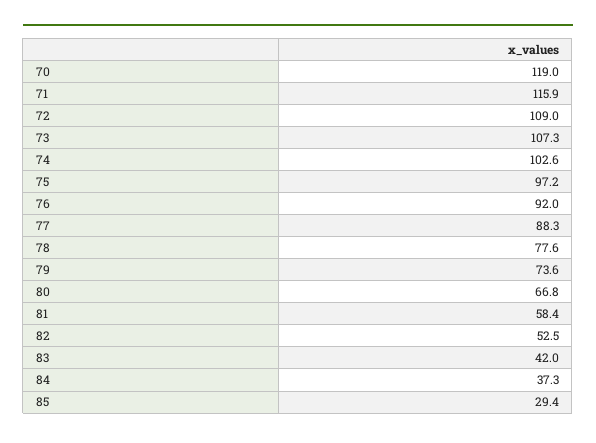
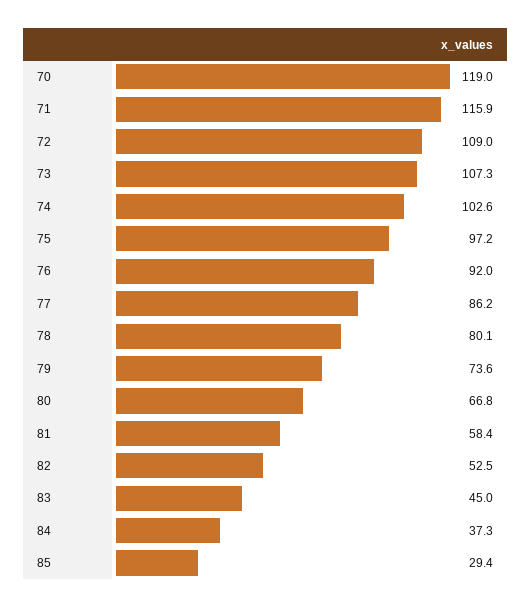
77: 88.3 -> 86.2
78: 77.6 -> 80.1
83: 42 -> 45

